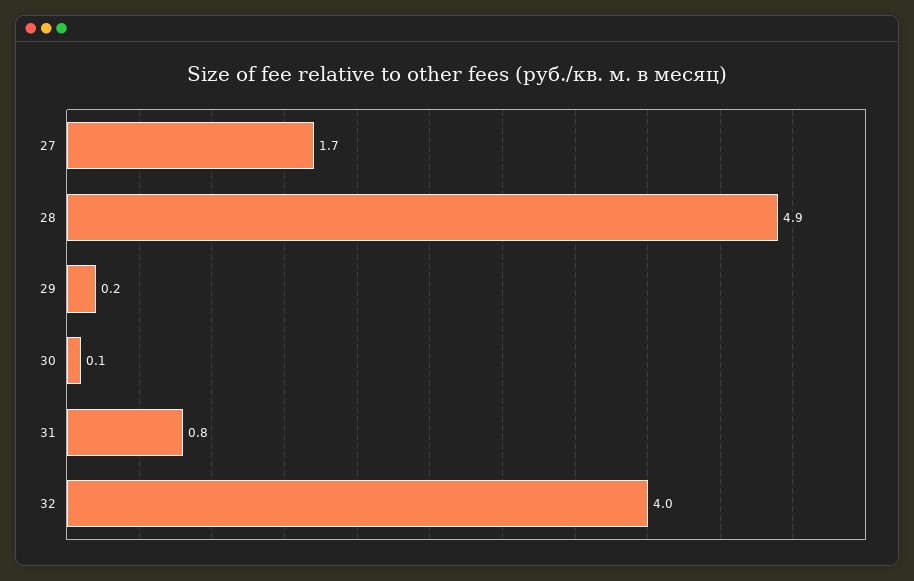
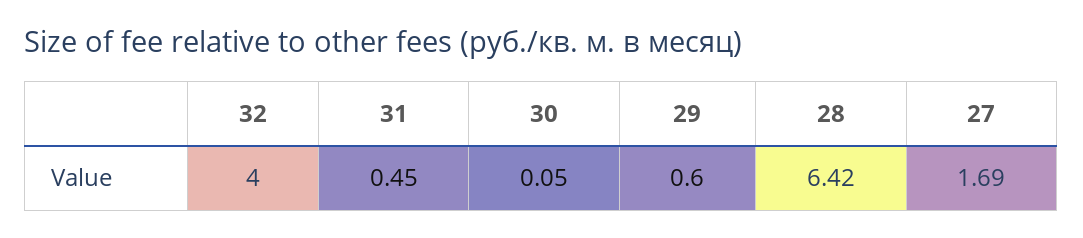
28: 4.9 -> 6.42
29: 0.2 -> 0.6
31: 0.8 -> 0.45

